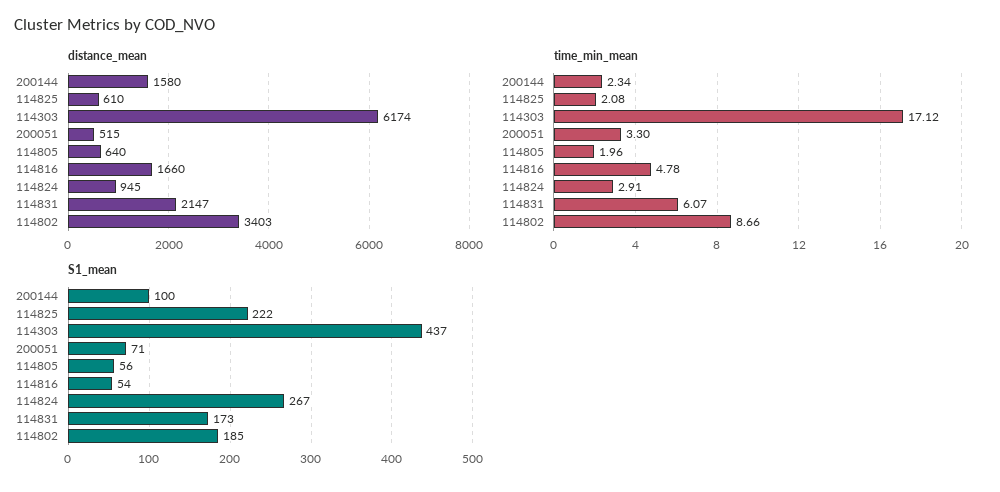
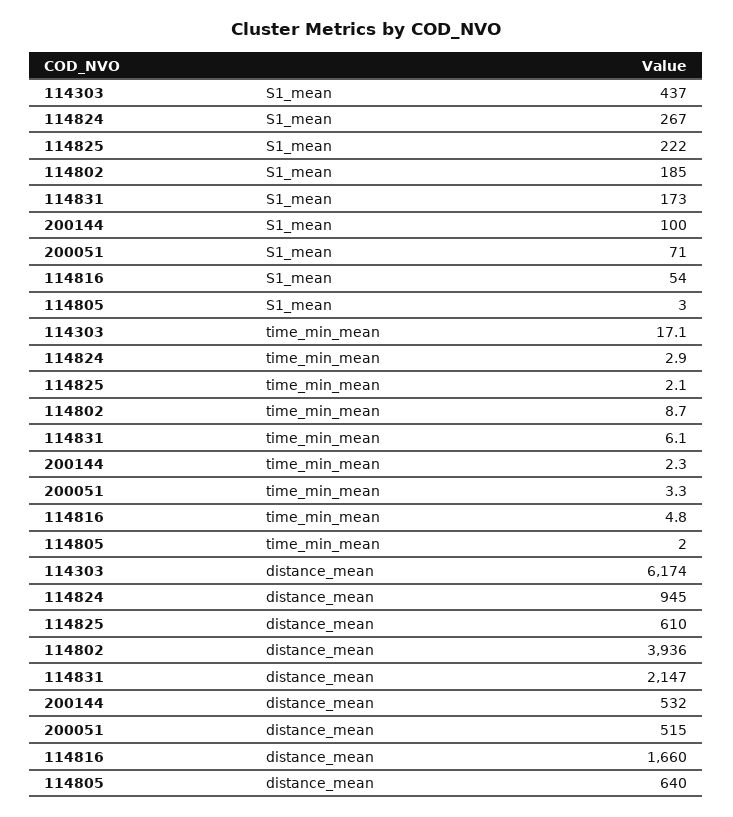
distance_mean, 200144: 1580 -> 532
distance_mean, 114802: 3403 -> 3936
S1_mean, 114805: 56 -> 3

